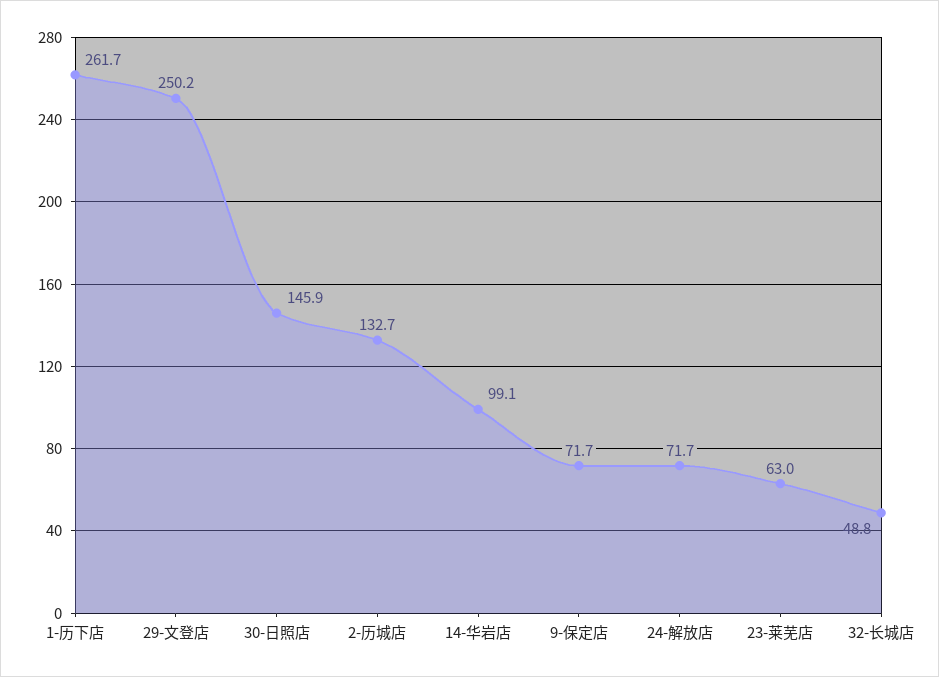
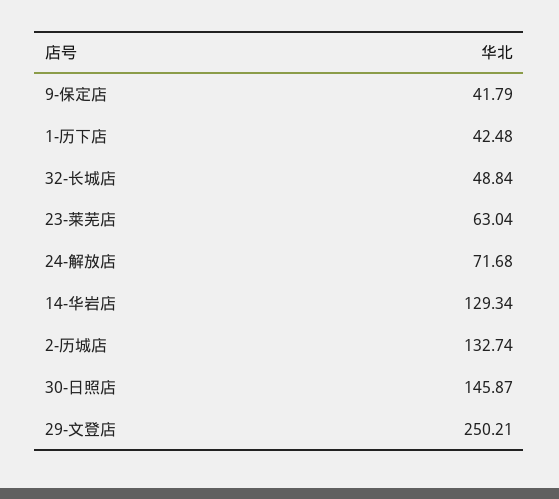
1-历下店: 261.7 -> 42.48
14-华岩店: 99.1 -> 129.34
9-保定店: 71.7 -> 41.79

